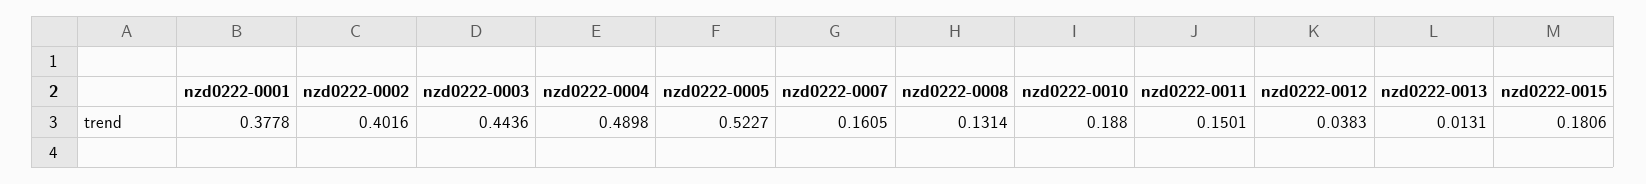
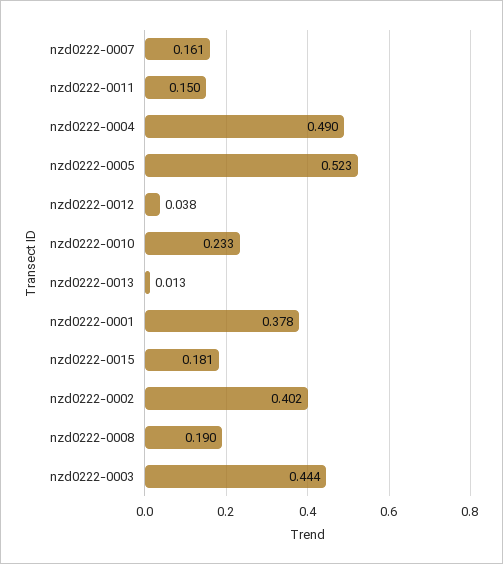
nzd0222-0008: 0.1314 -> 0.19
nzd0222-0010: 0.188 -> 0.233

